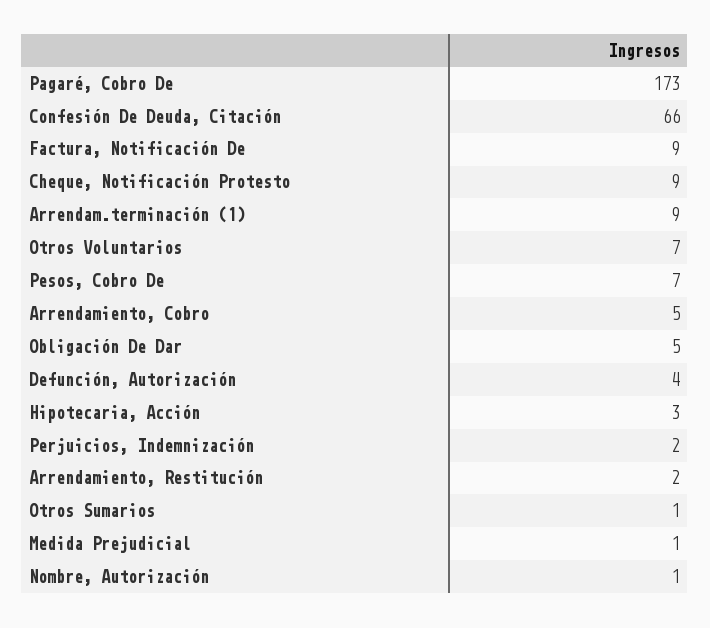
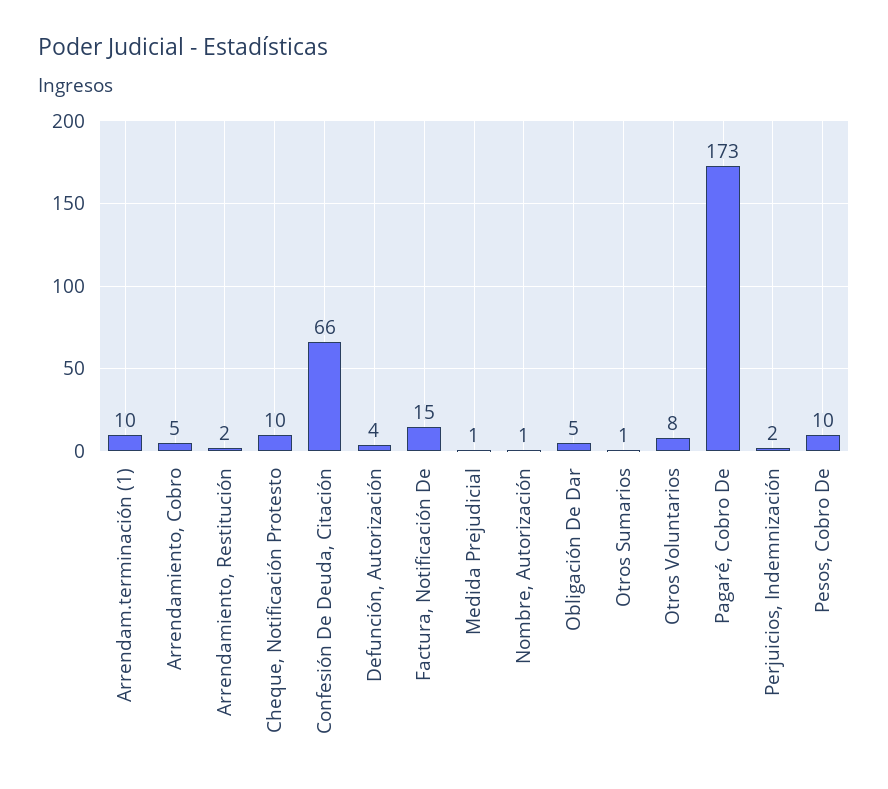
Factura, Notificación De: 9 -> 15
Cheque, Notificación Protesto: 9 -> 10
Arrendam.terminación (1): 9 -> 10
Otros Voluntarios: 7 -> 8
Pesos, Cobro De: 7 -> 10
Hipotecaria, Acción: 3 -> none

